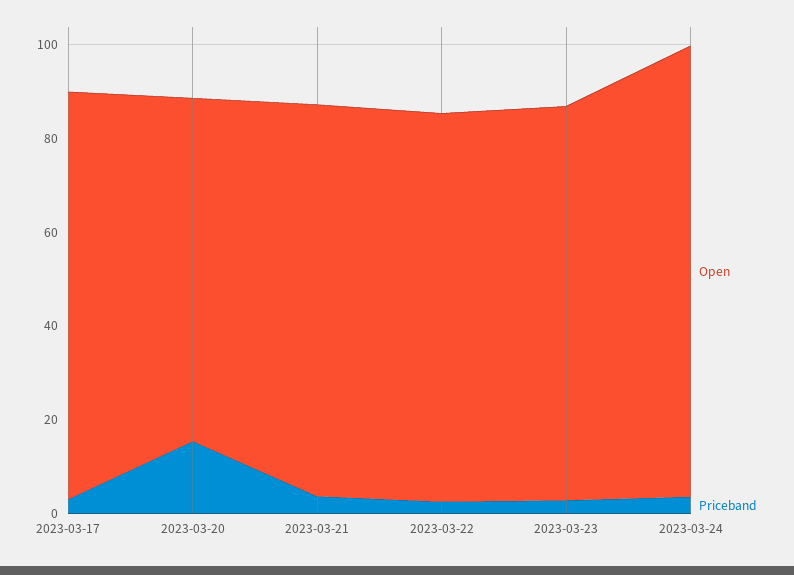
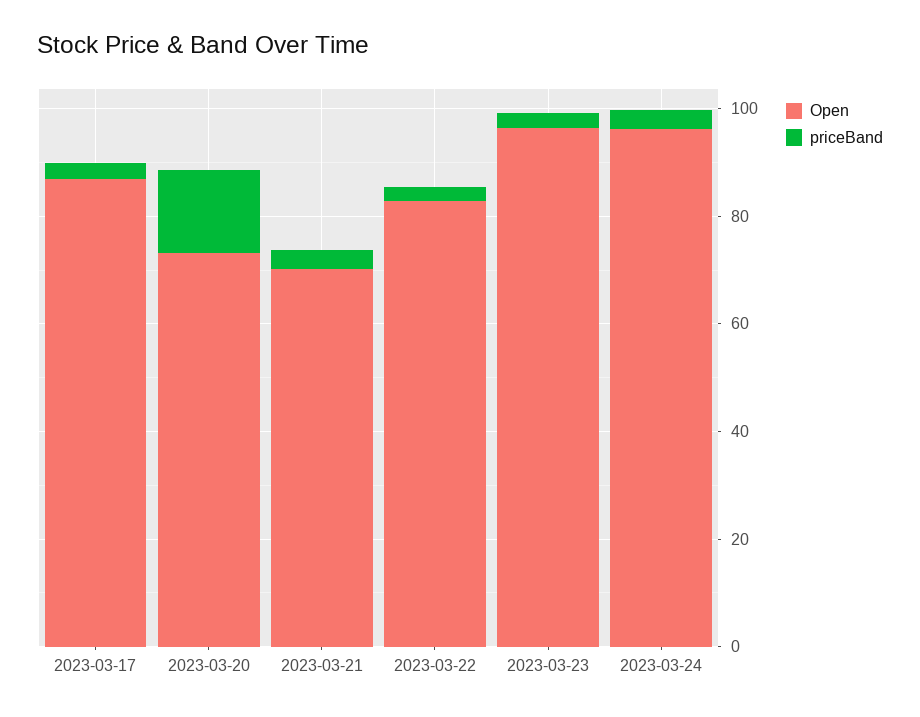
Open, 2023-03-21: 85 -> 70
Open, 2023-03-23: 85 -> 95

